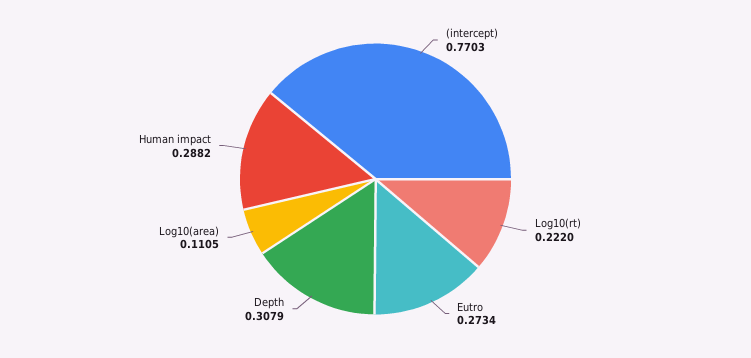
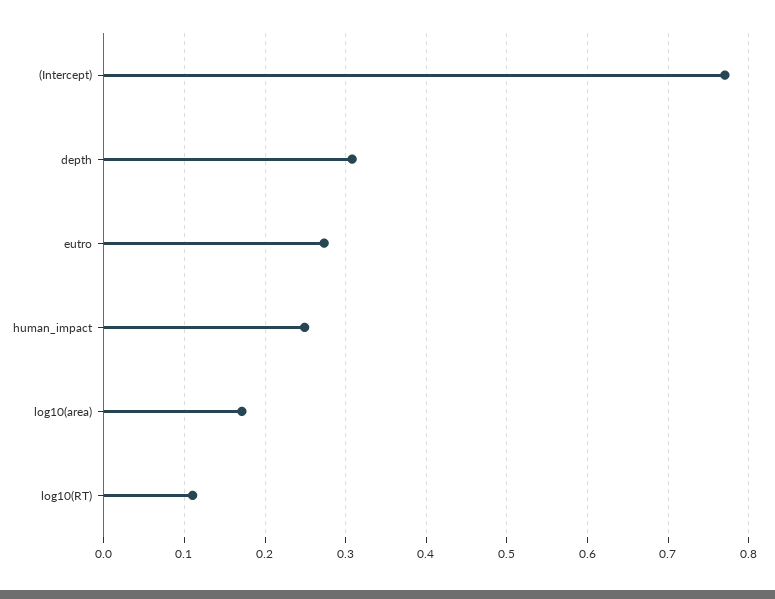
Log10(rt): 0.222 -> 0.11
Log10(area): 0.1105 -> 0.17
Human impact: 0.2882 -> 0.25

